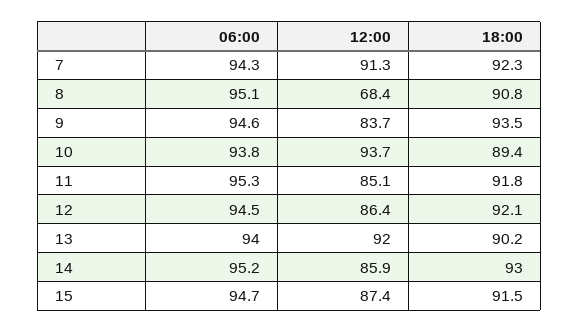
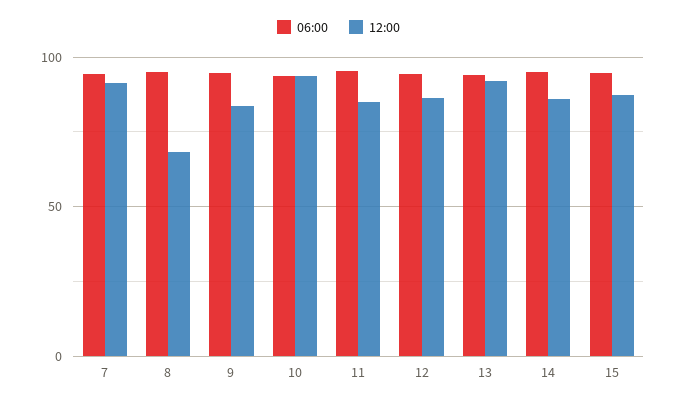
18:00, 7: 92.3 -> none
18:00, 8: 90.8 -> none
18:00, 9: 93.5 -> none
18:00, 10: 89.4 -> none
18:00, 11: 91.8 -> none
18:00, 12: 92.1 -> none
18:00, 13: 90.2 -> none
18:00, 14: 93 -> none
18:00, 15: 91.5 -> none

